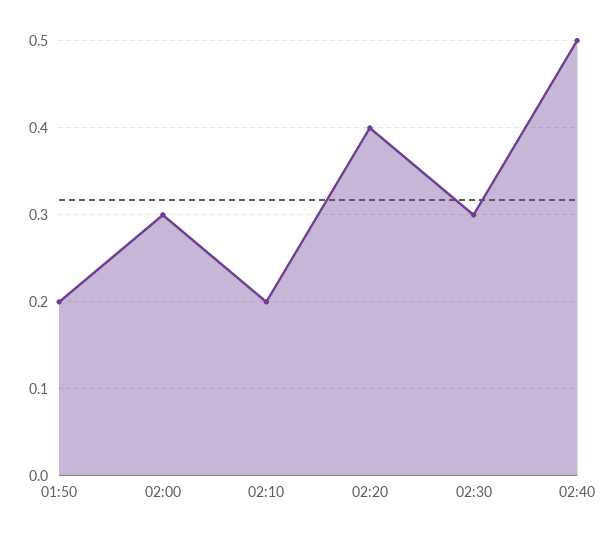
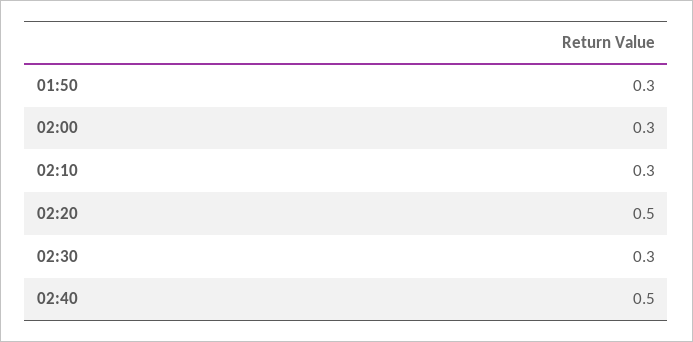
01:50: 0.2 -> 0.3
02:10: 0.2 -> 0.3
02:20: 0.4 -> 0.5

